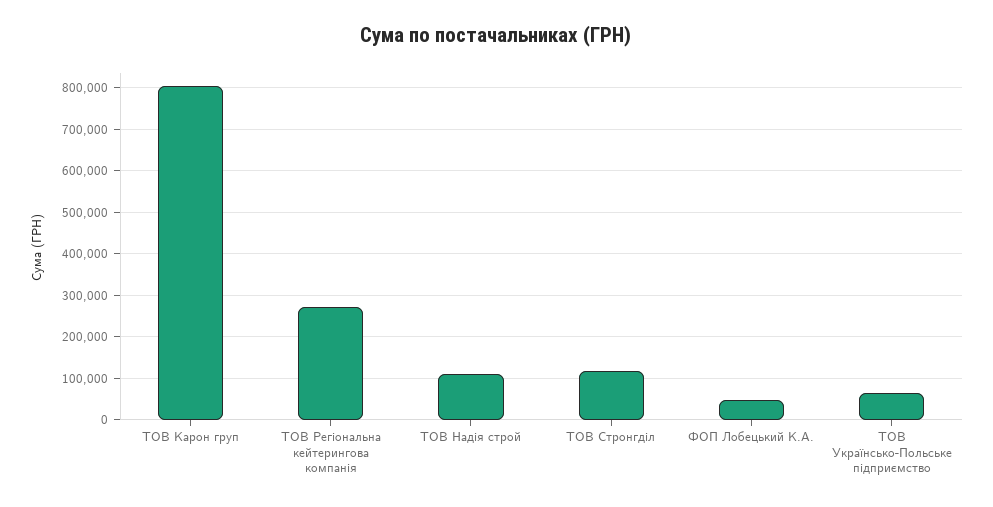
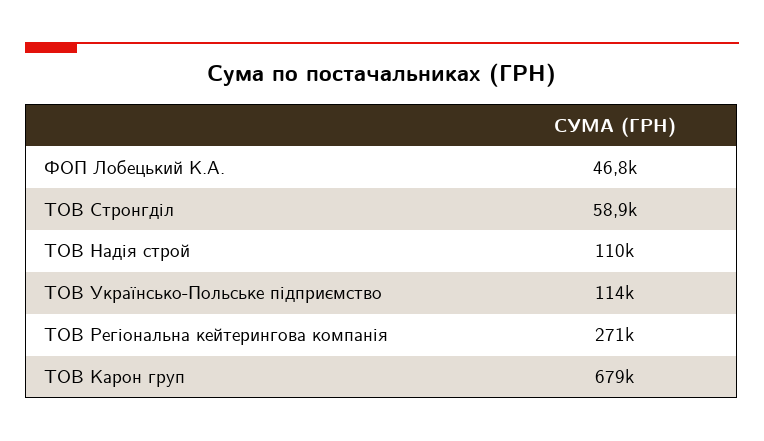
ТОВ Карон груп: 800000 -> 679000
ТОВ Стронгділ: 120000 -> 58900
ТОВ Українсько-Польське підприємство: 60000 -> 114000

